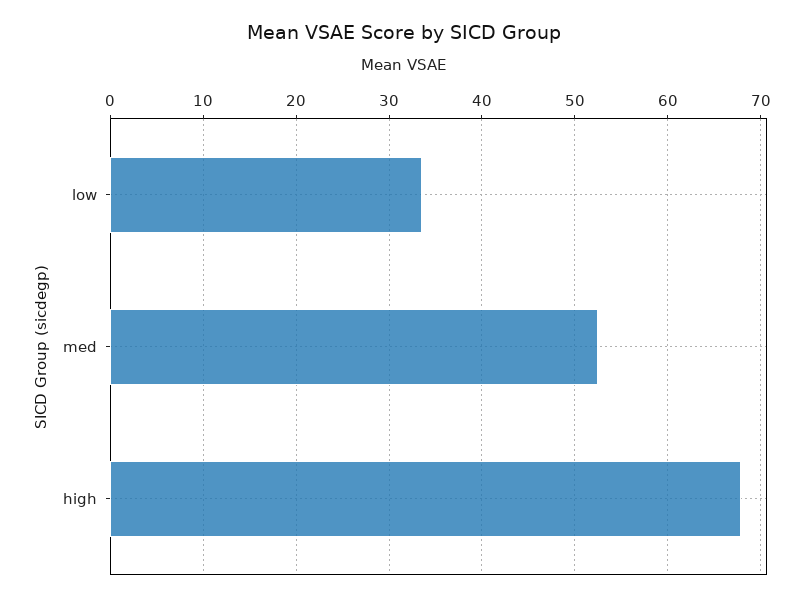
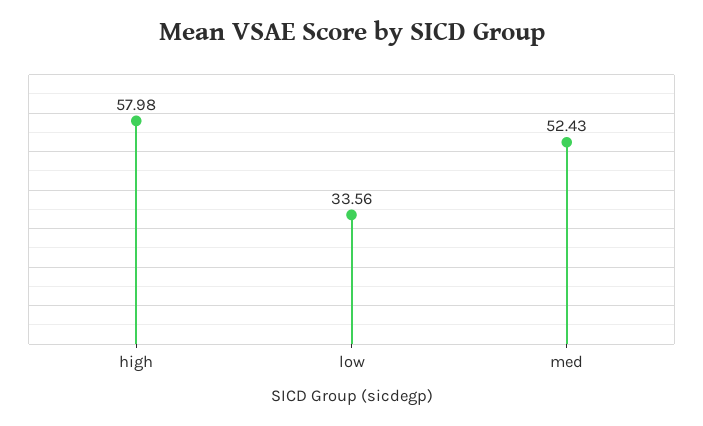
high: 68 -> 57.98

